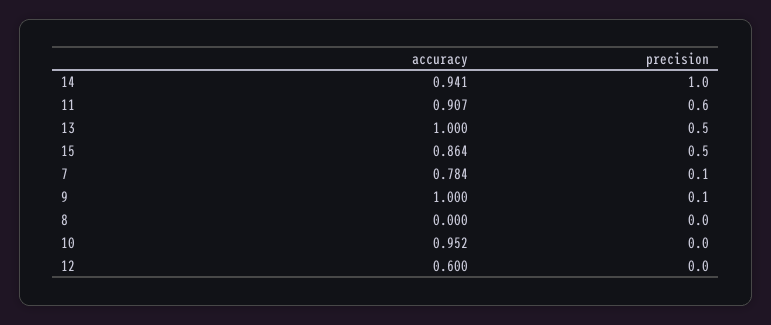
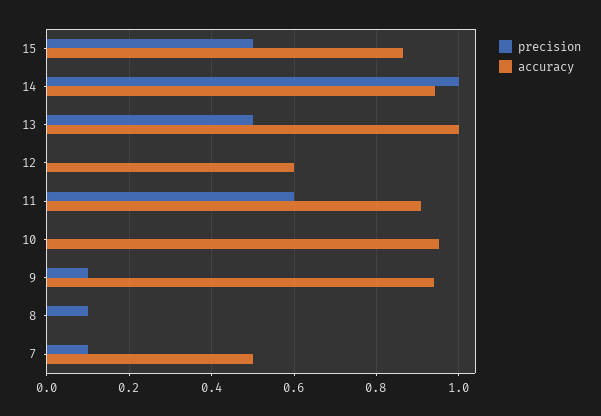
accuracy, 7: 0.784 -> 0.5
accuracy, 9: 1 -> 0.94
precision, 8: 0 -> 0.1

